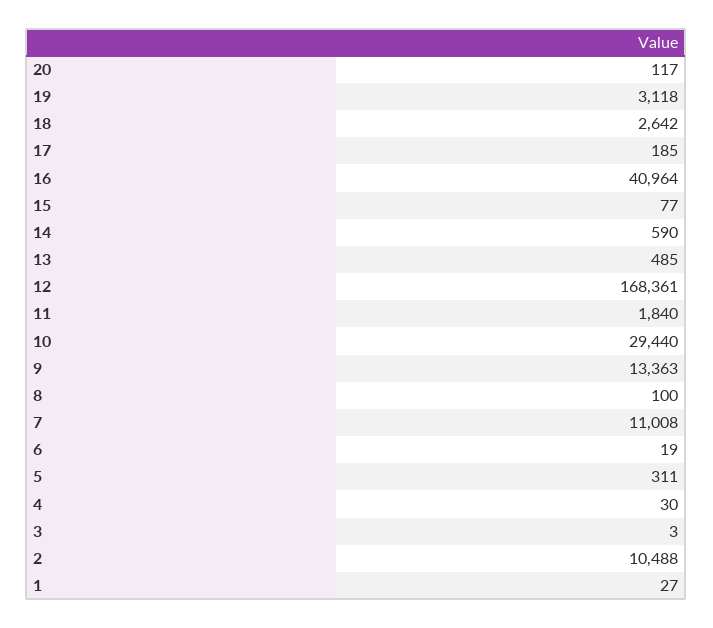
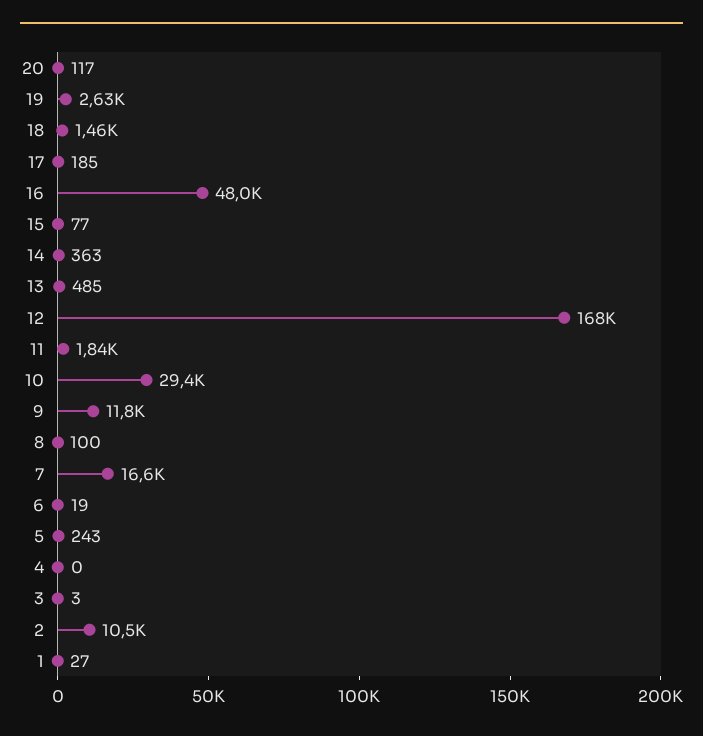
19: 3118 -> 2630
18: 2642 -> 1460
16: 40964 -> 48000
14: 590 -> 363
9: 13363 -> 11800
7: 11008 -> 16600
5: 311 -> 243
4: 30 -> 0

